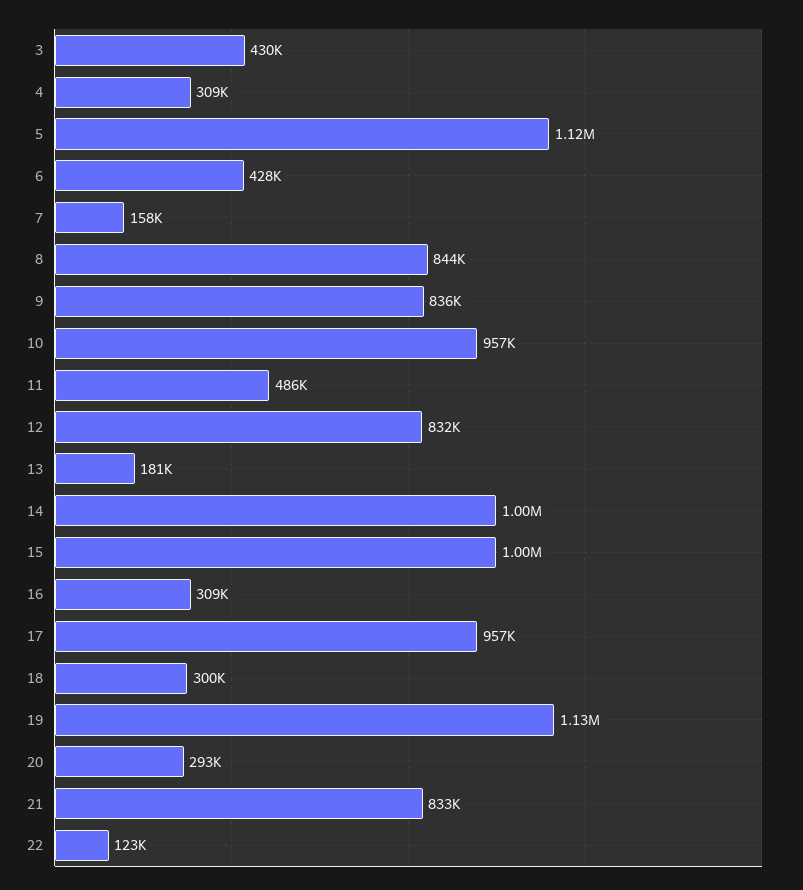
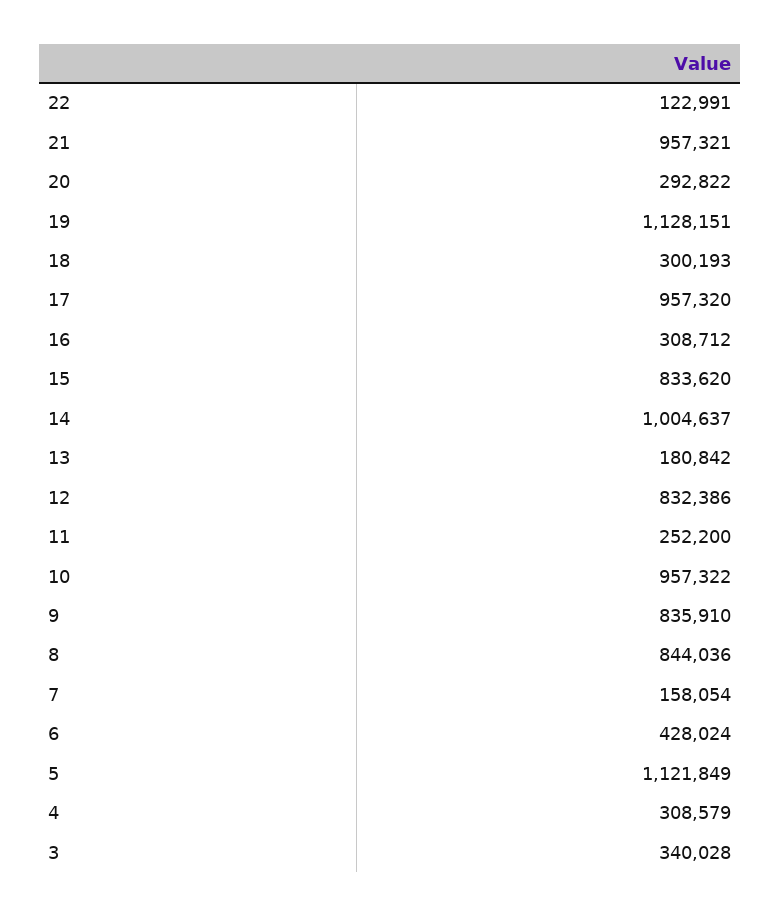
3: 430000 -> 340028
11: 486000 -> 252200
15: 1000000 -> 833620
21: 833000 -> 957321

